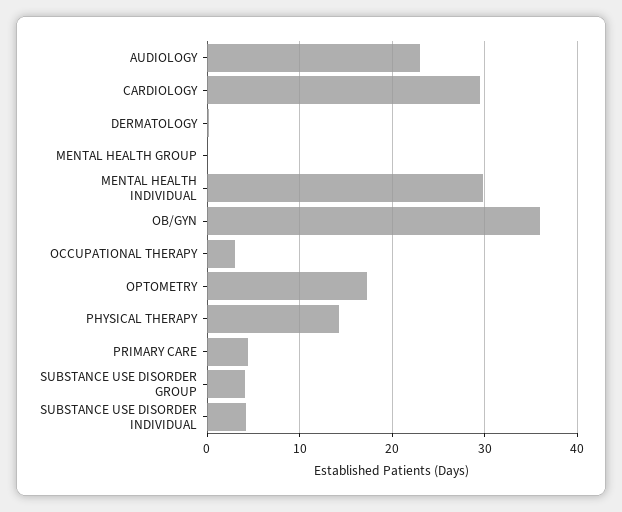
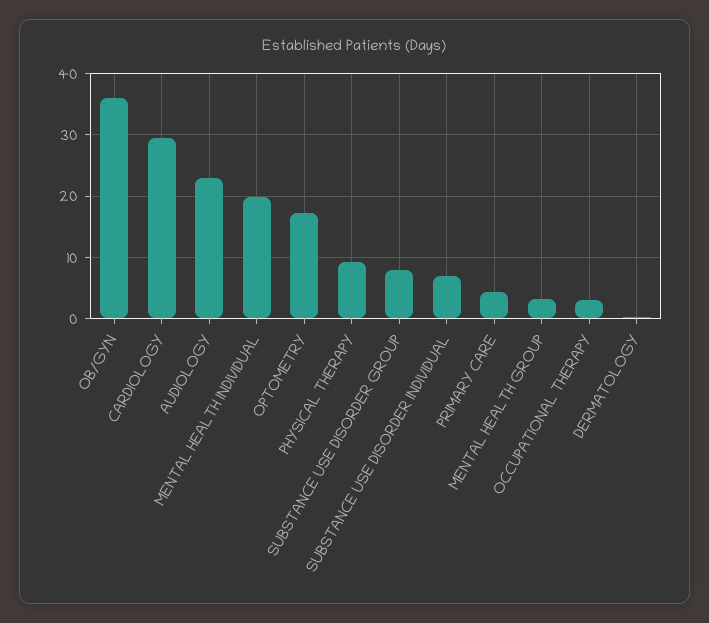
MENTAL HEALTH GROUP: 0 -> 3
MENTAL HEALTH INDIVIDUAL: 30 -> 20
PHYSICAL THERAPY: 14 -> 9
SUBSTANCE USE DISORDER GROUP: 4 -> 8
SUBSTANCE USE DISORDER INDIVIDUAL: 4 -> 7

